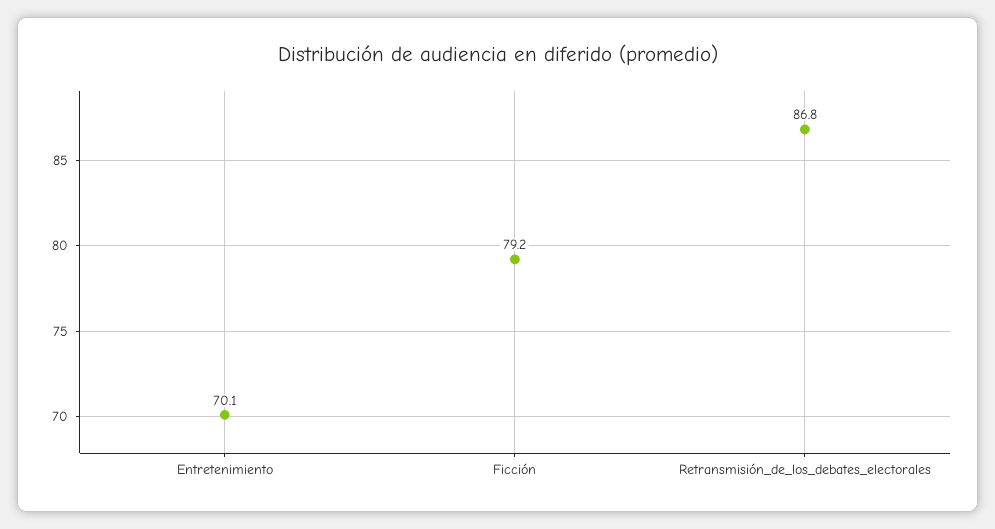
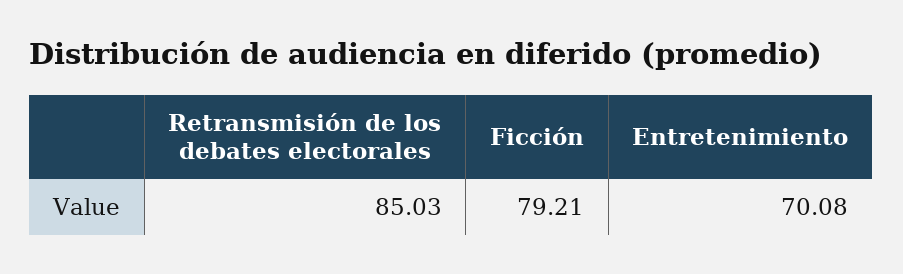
Retransmisión_de_los_debates_electorales: 86.8 -> 85.03

